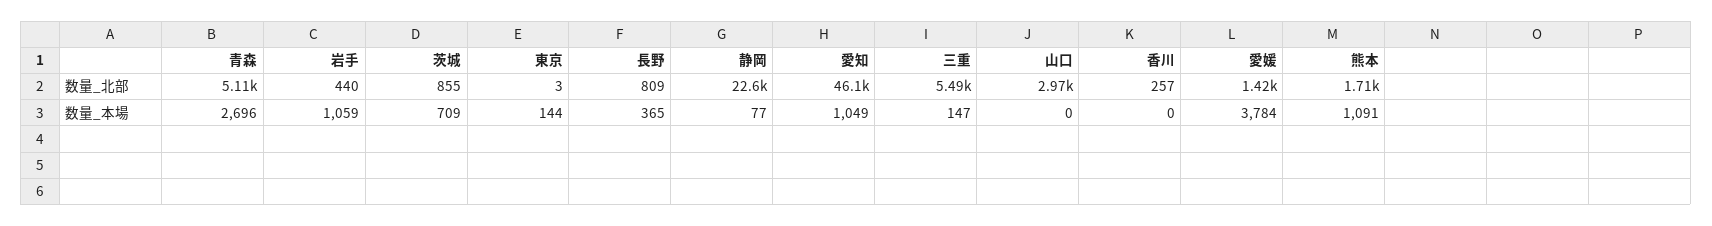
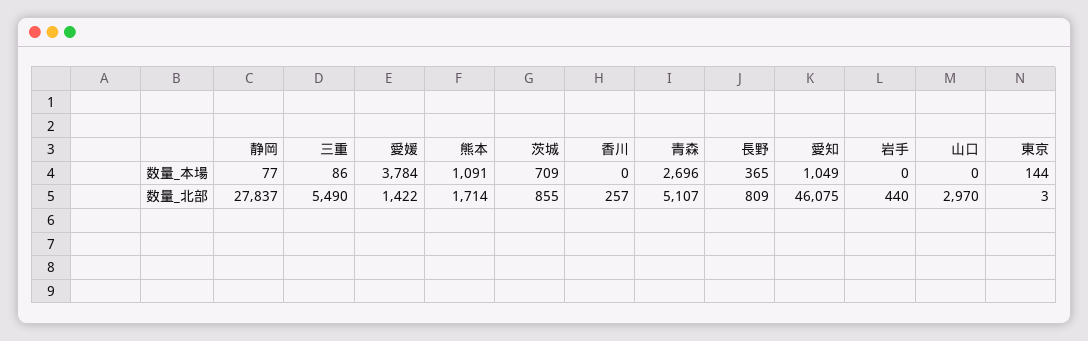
静岡, 数量_北部: 22600 -> 27837
岩手, 数量_本場: 1059 -> 0
三重, 数量_本場: 147 -> 86

